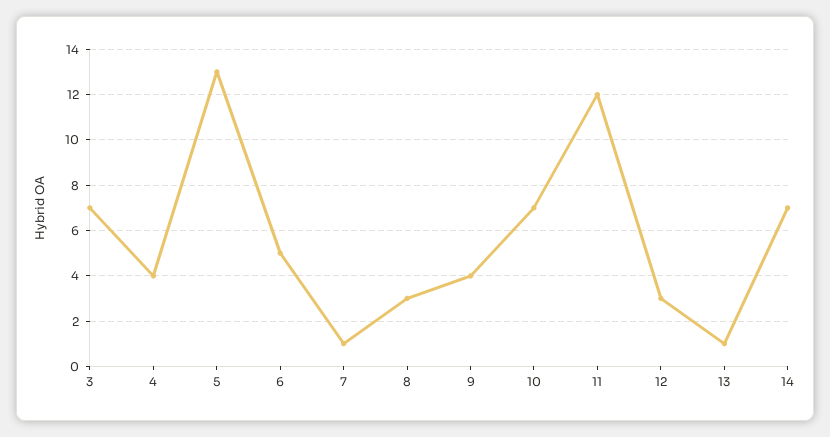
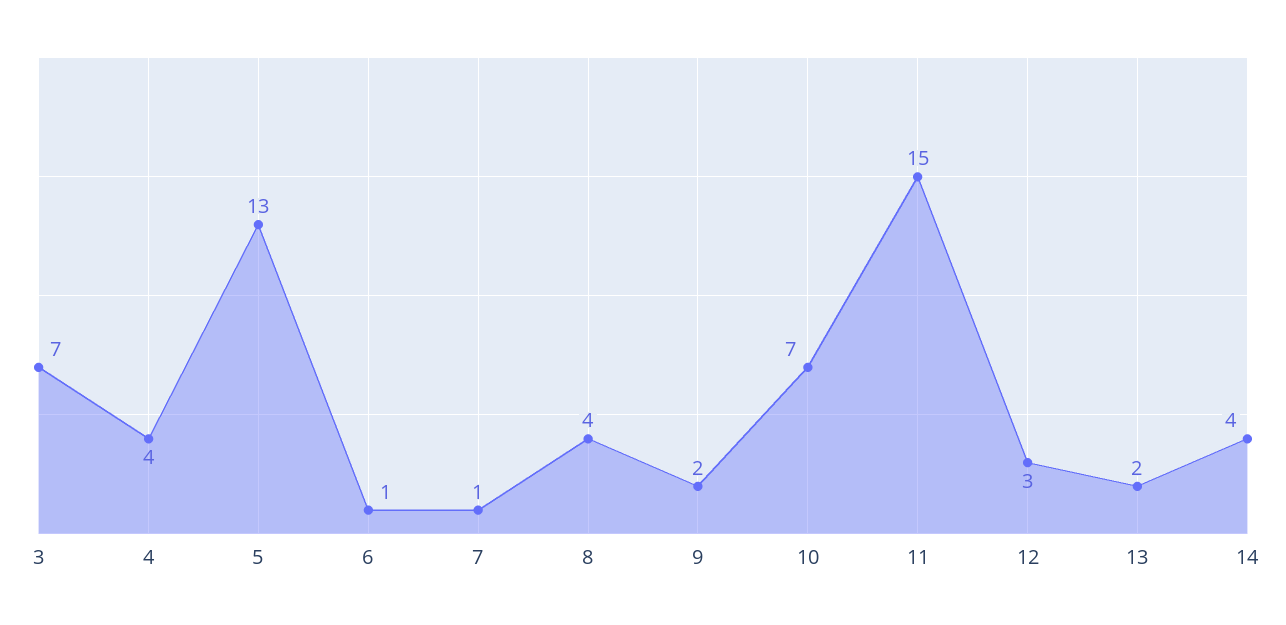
6: 5 -> 1
8: 3 -> 4
9: 4 -> 2
11: 12 -> 15
13: 1 -> 2
14: 7 -> 4

